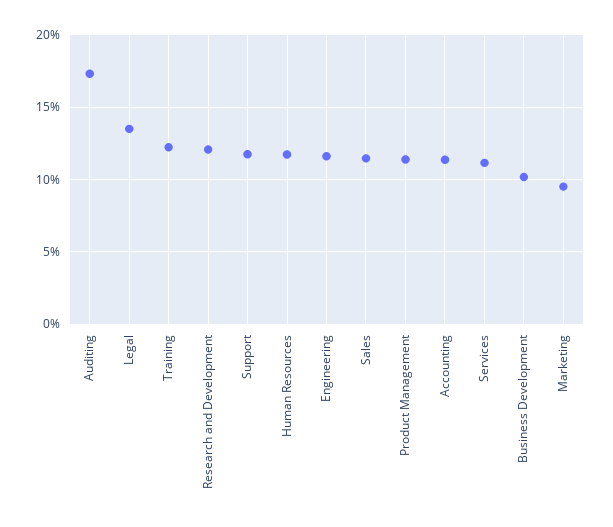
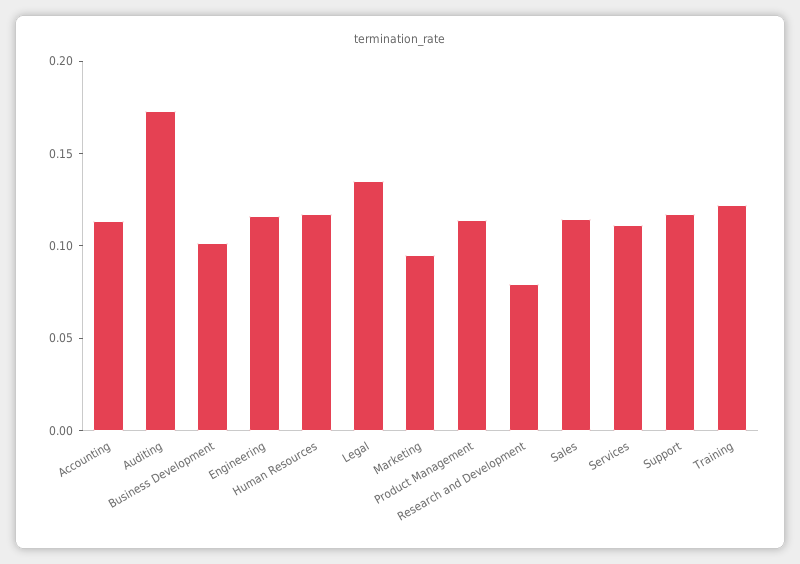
Research and Development: 0.12 -> 0.08

